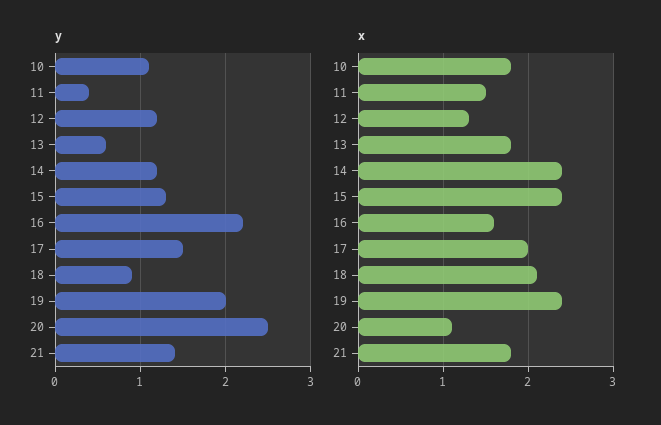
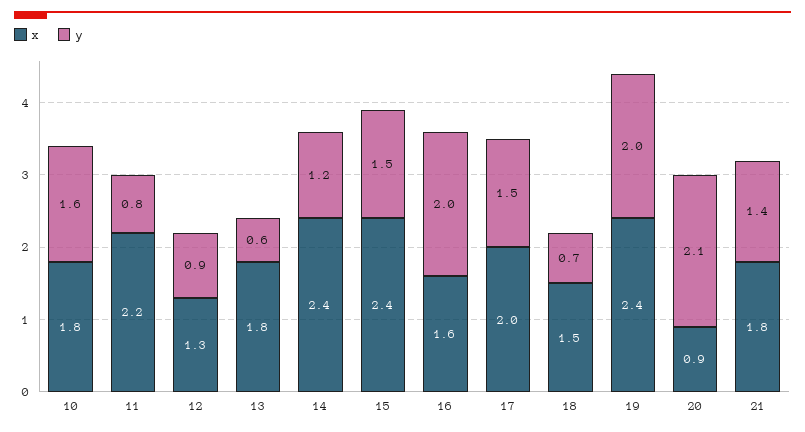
y, 10: 1.1 -> 1.6
y, 11: 0.4 -> 0.8
y, 12: 1.2 -> 0.9
y, 15: 1.3 -> 1.5
y, 16: 2.2 -> 2
y, 18: 0.9 -> 0.7
y, 20: 2.5 -> 2.1
x, 11: 1.5 -> 2.2
x, 18: 2.1 -> 1.5
x, 20: 1.1 -> 0.9

